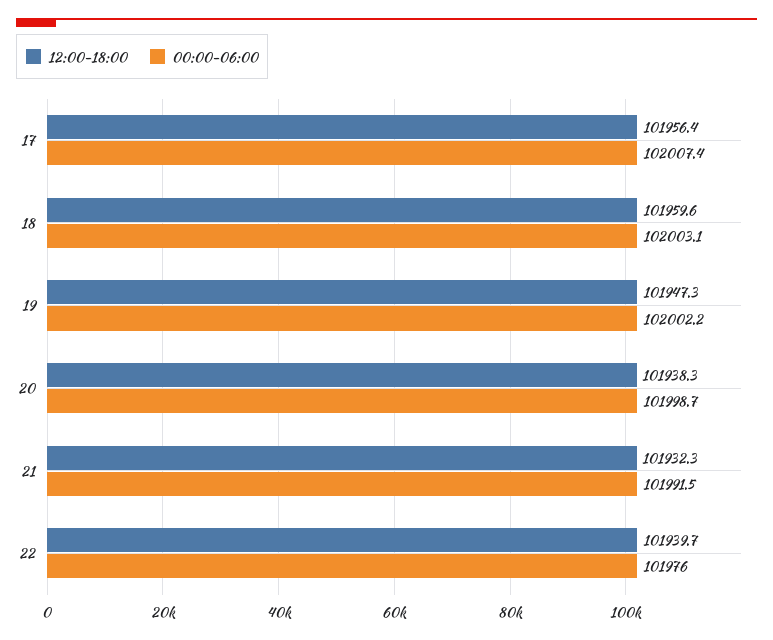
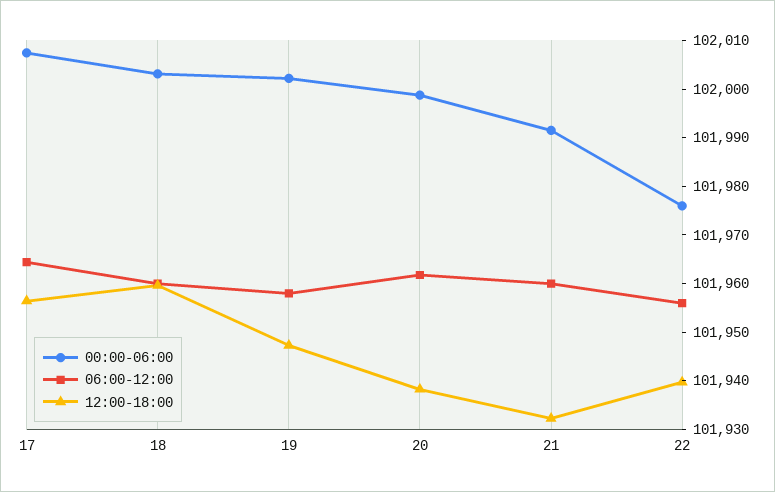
06:00-12:00, 17: none -> 101964
06:00-12:00, 18: none -> 101960
06:00-12:00, 19: none -> 101958
06:00-12:00, 20: none -> 101962
06:00-12:00, 21: none -> 101960
06:00-12:00, 22: none -> 101956

